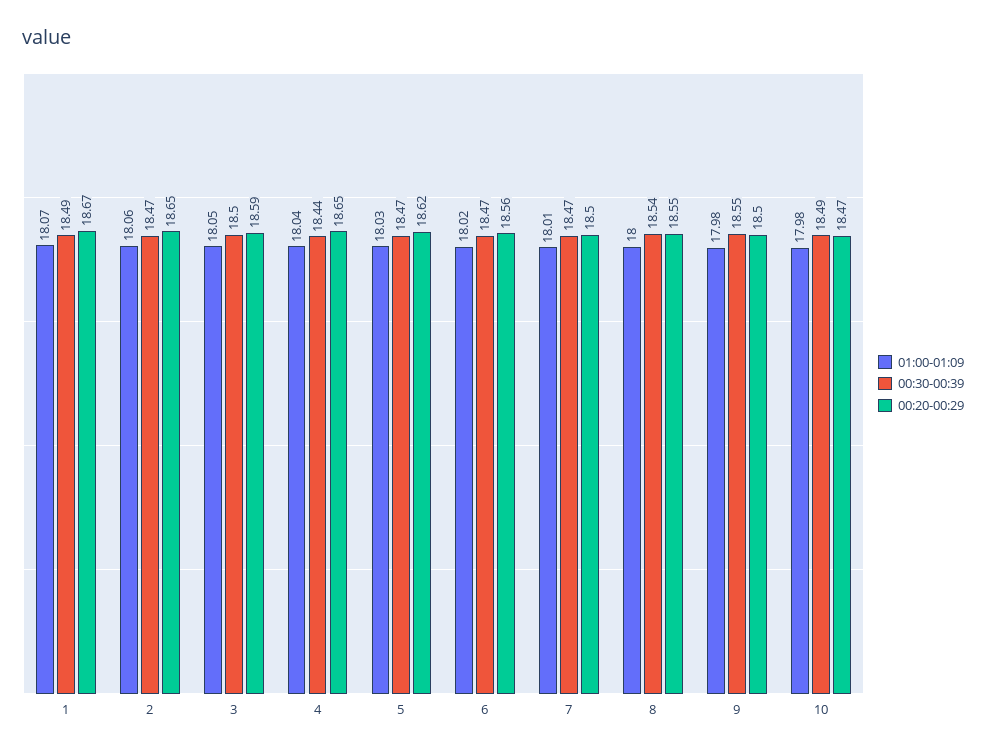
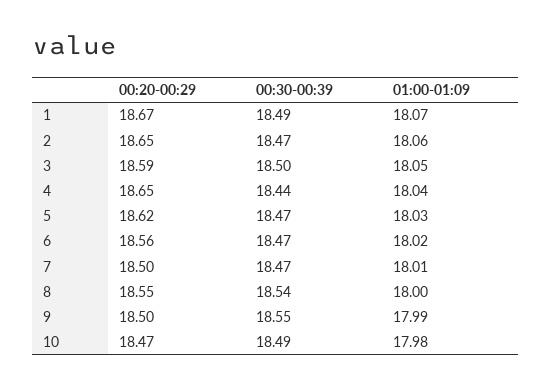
01:00-01:09, 9: 17.98 -> 17.99

